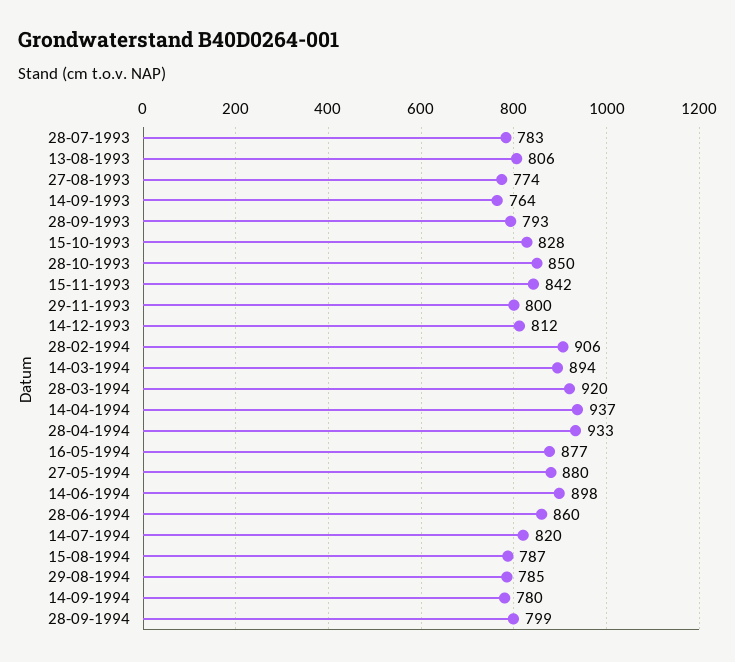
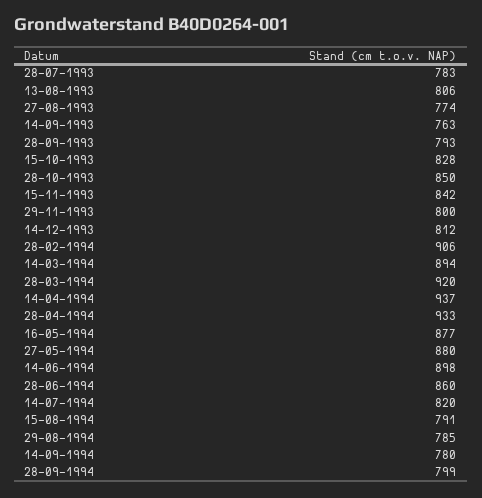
14-09-1993: 764 -> 763
15-08-1994: 787 -> 791

